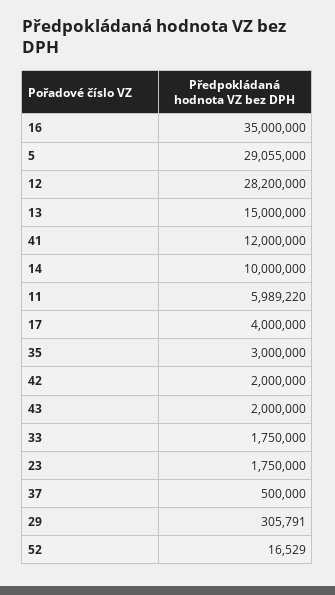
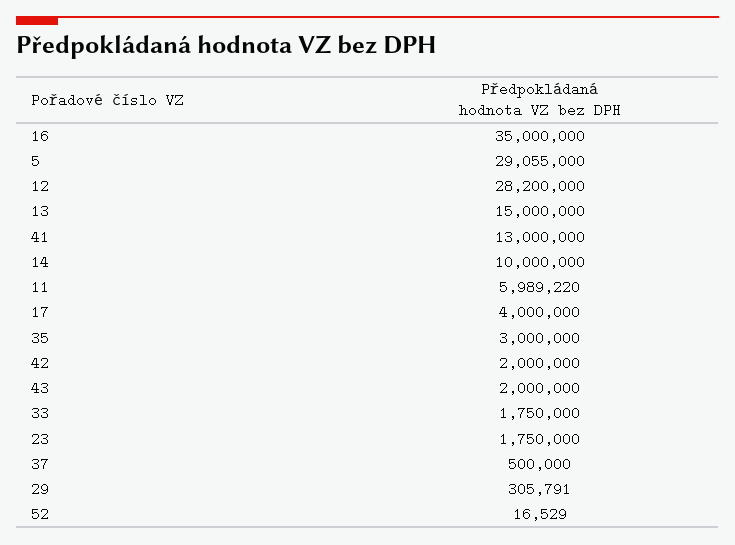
41: 12000000 -> 13000000

